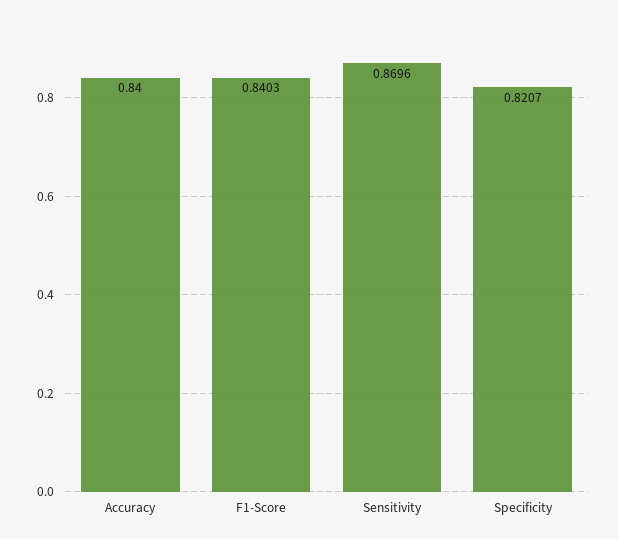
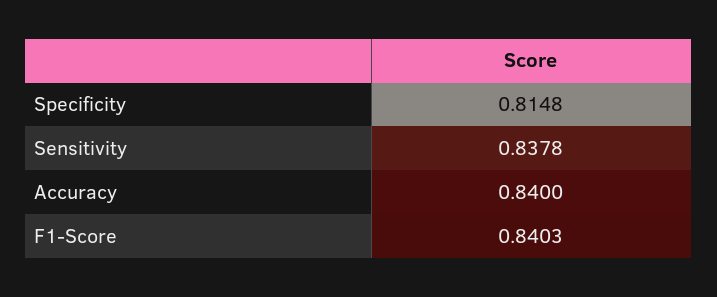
Sensitivity: 0.8696 -> 0.8378
Specificity: 0.8207 -> 0.8148

